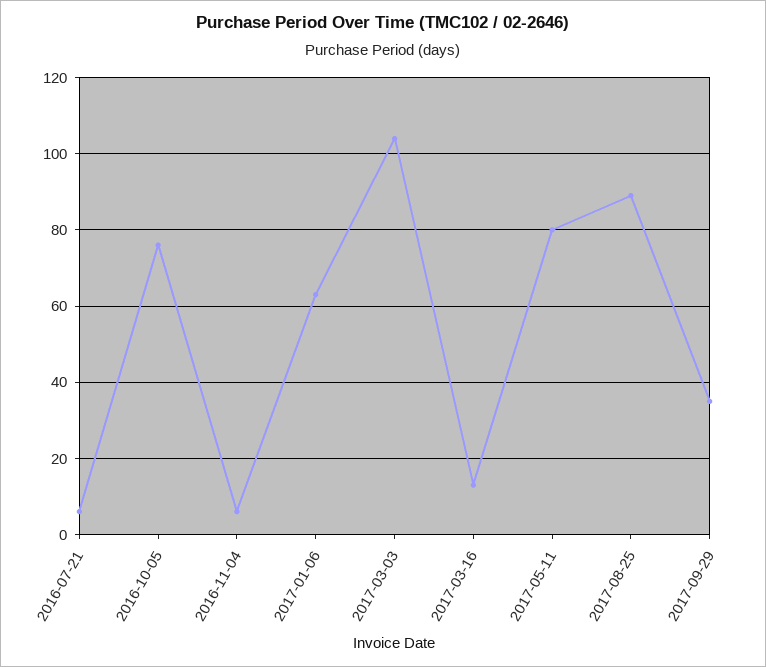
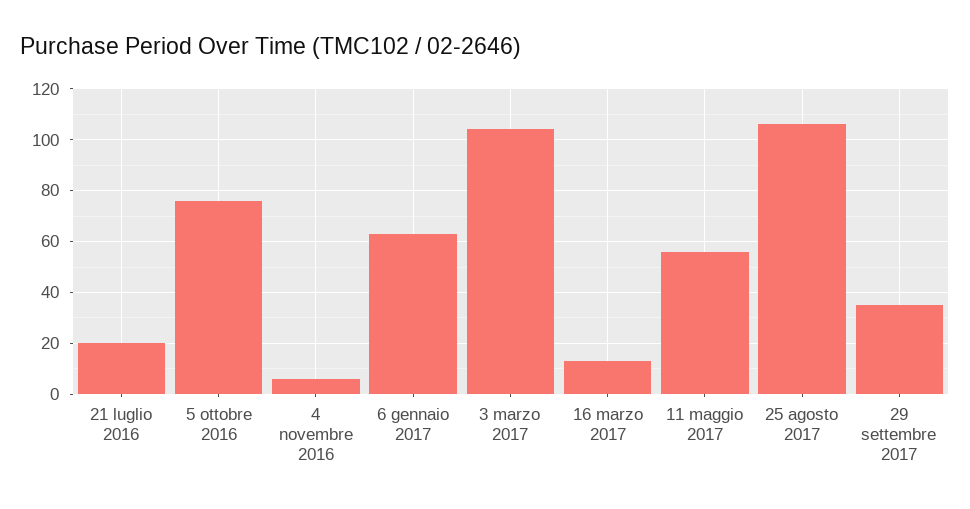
2016-07-21: 5 -> 20
2017-05-11: 80 -> 55
2017-08-25: 90 -> 105

